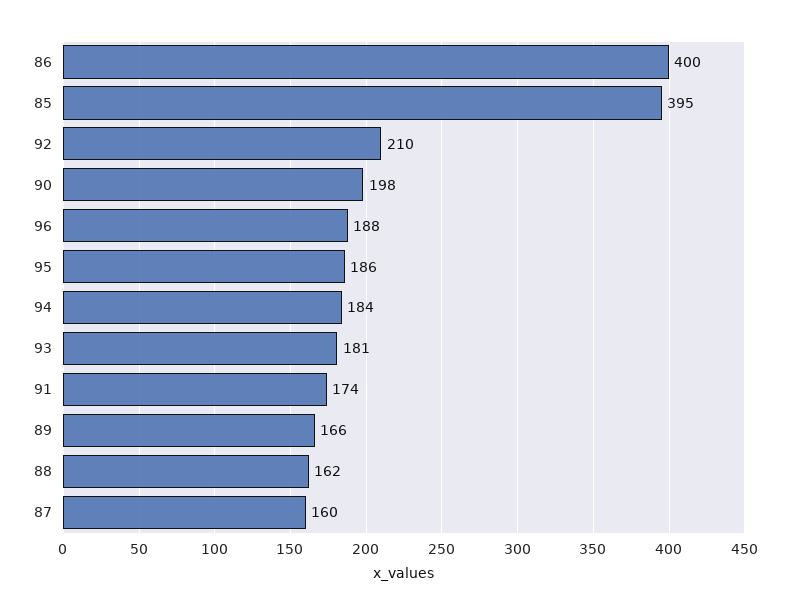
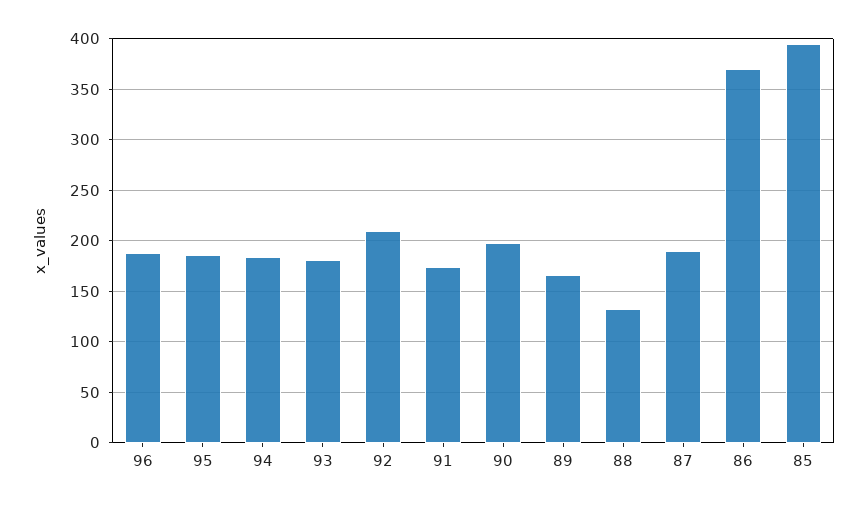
86: 400 -> 370
88: 162 -> 130
87: 160 -> 190

